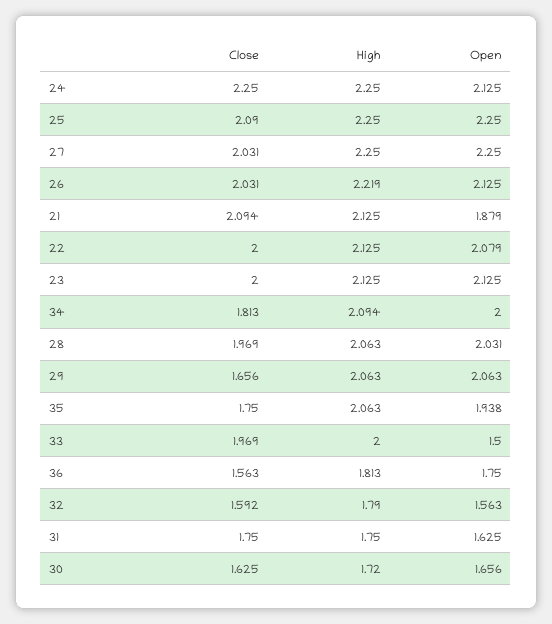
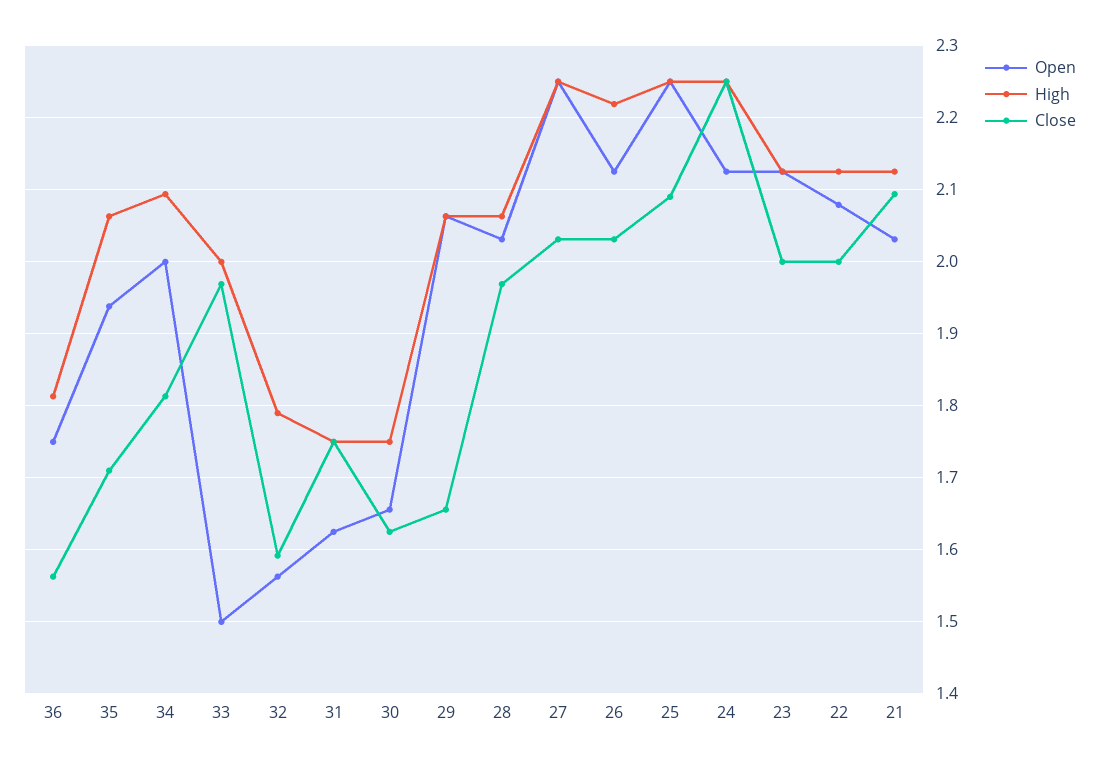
Open, 21: 1.879 -> 2.03
Close, 35: 1.75 -> 1.71
High, 30: 1.72 -> 1.75

